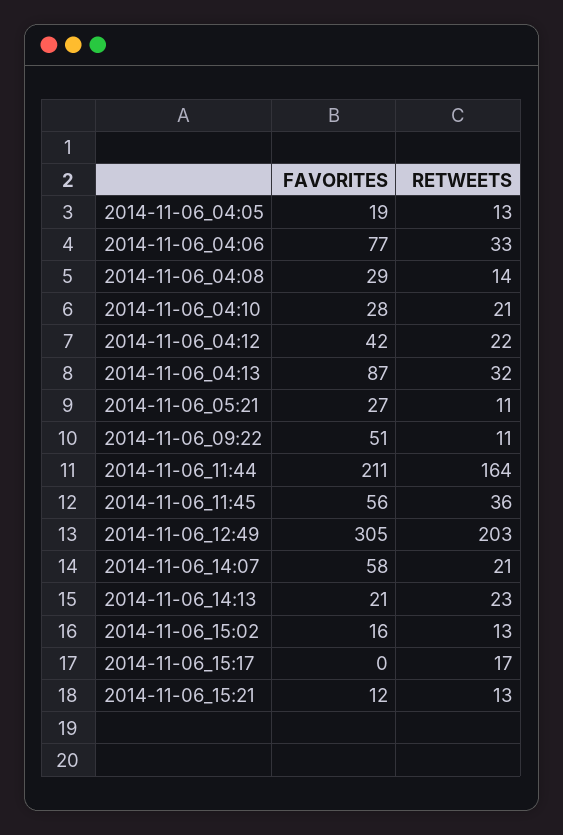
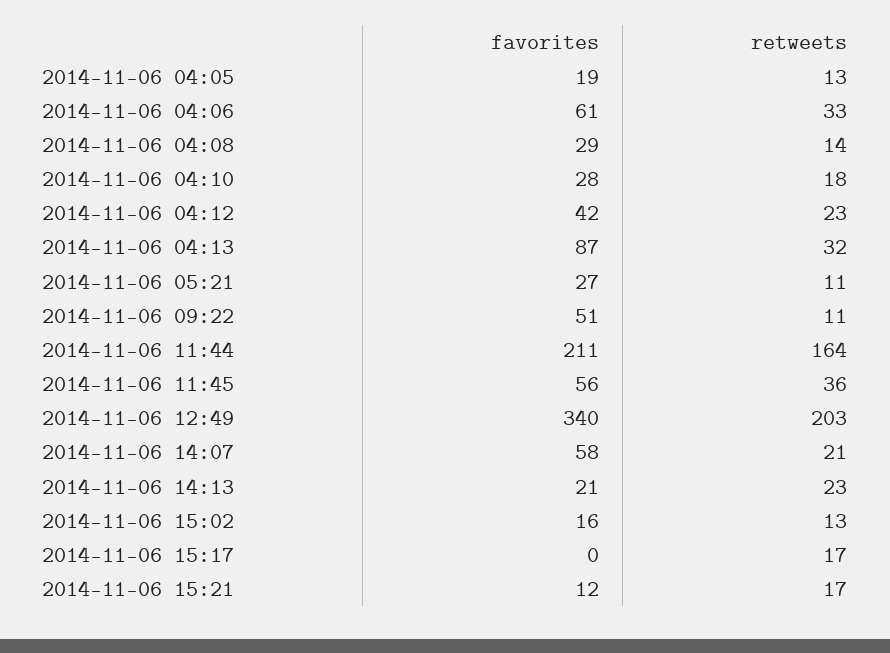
FAVORITES, 2014-11-06_04:06: 77 -> 61
RETWEETS, 2014-11-06_04:10: 21 -> 18
RETWEETS, 2014-11-06_04:12: 22 -> 23
FAVORITES, 2014-11-06_12:49: 305 -> 340
RETWEETS, 2014-11-06_15:21: 13 -> 17

